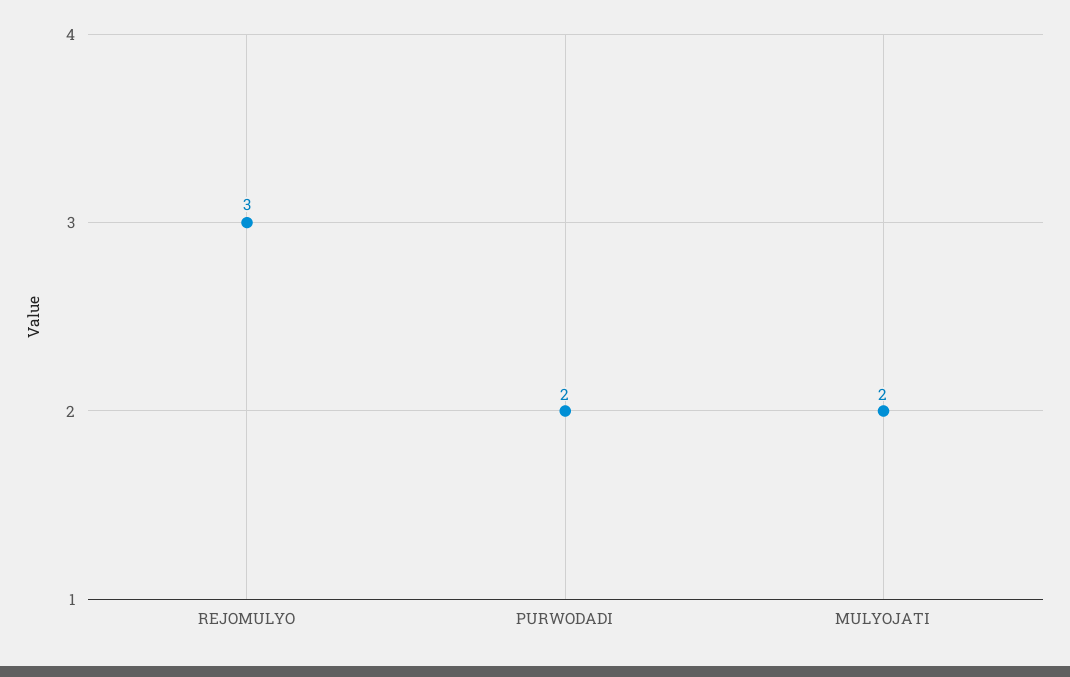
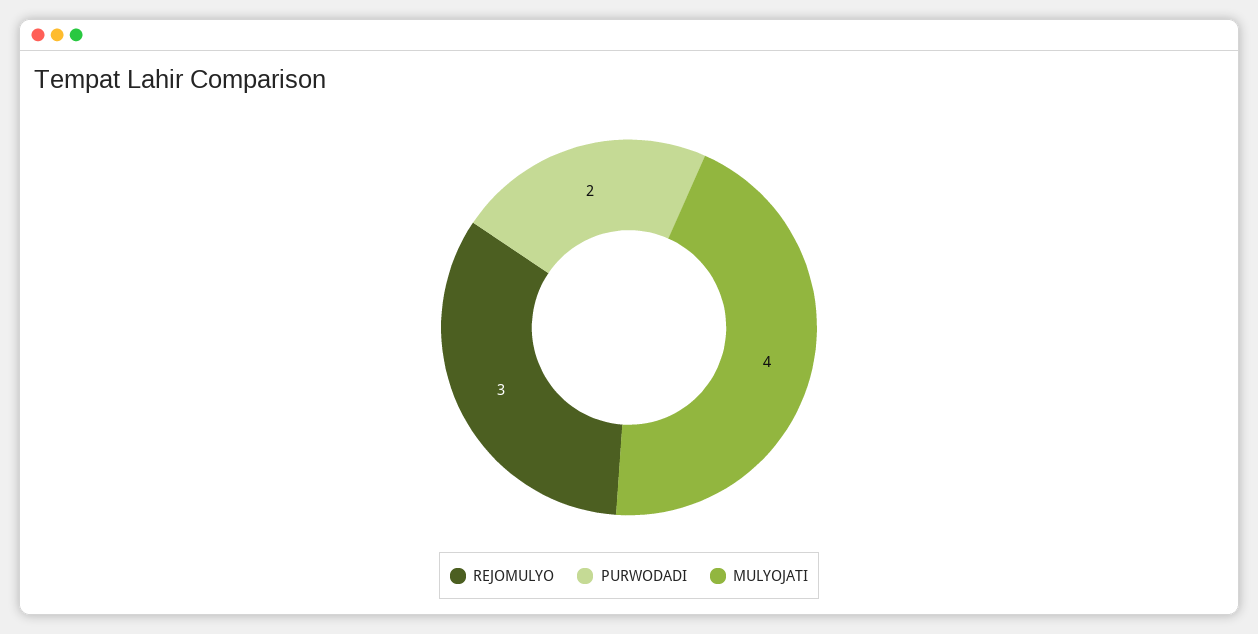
MULYOJATI: 2 -> 4

